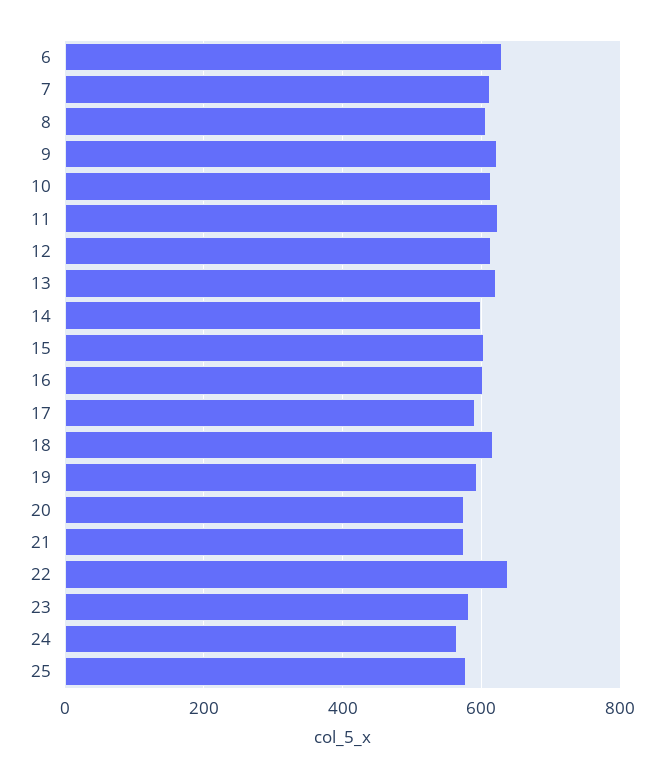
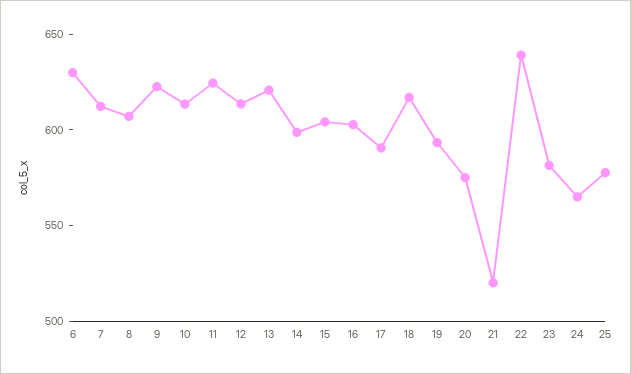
21: 580 -> 520

